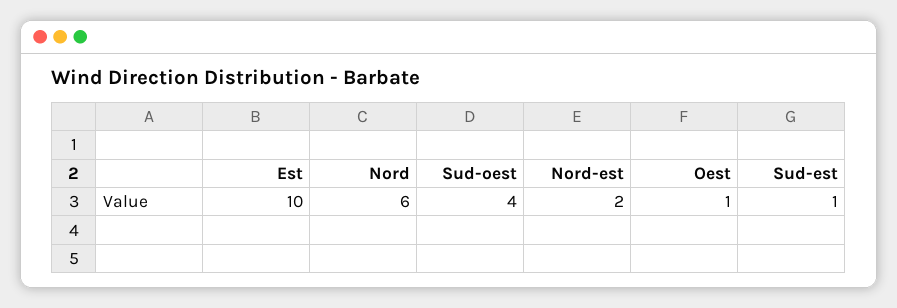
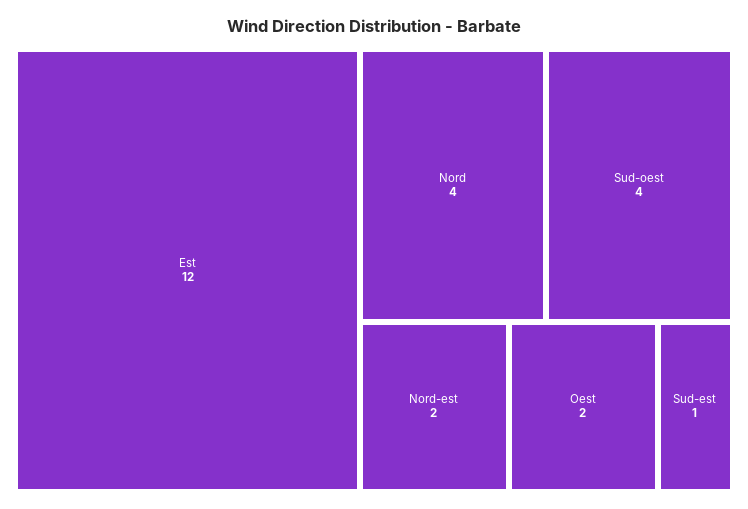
Est: 10 -> 12
Nord: 6 -> 4
Oest: 1 -> 2

